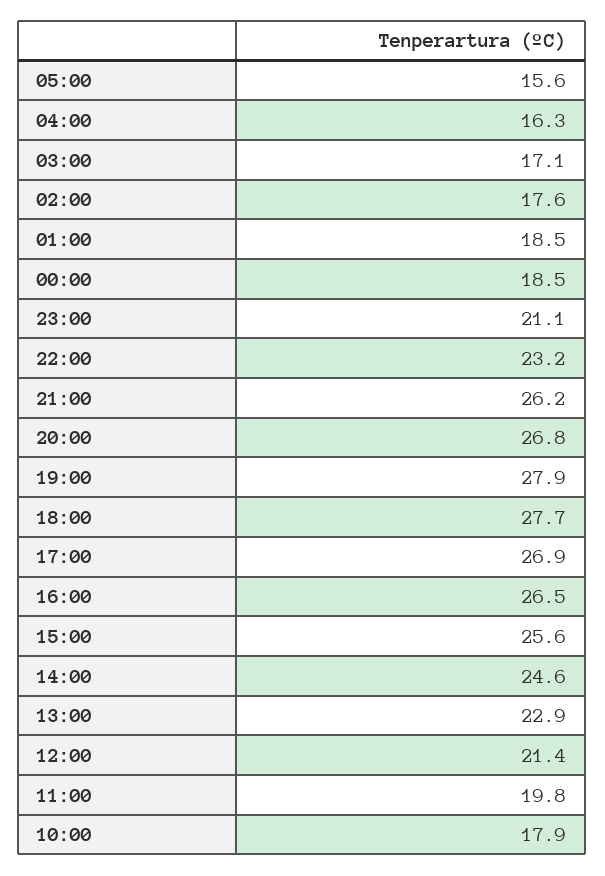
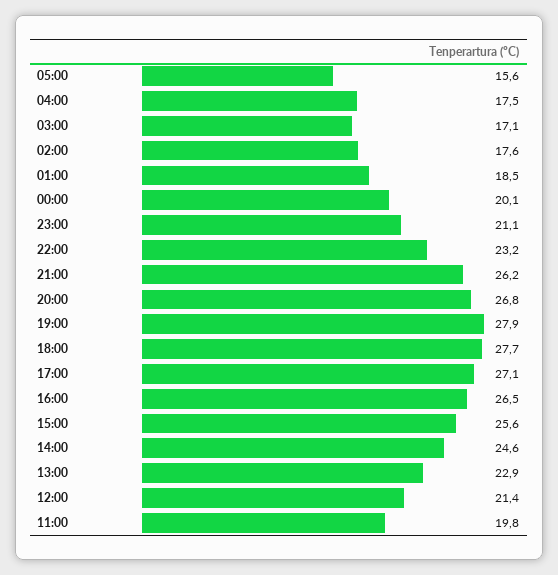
04:00: 16.3 -> 17.5
00:00: 18.5 -> 20.1
17:00: 26.9 -> 27.1
10:00: 17.9 -> none

